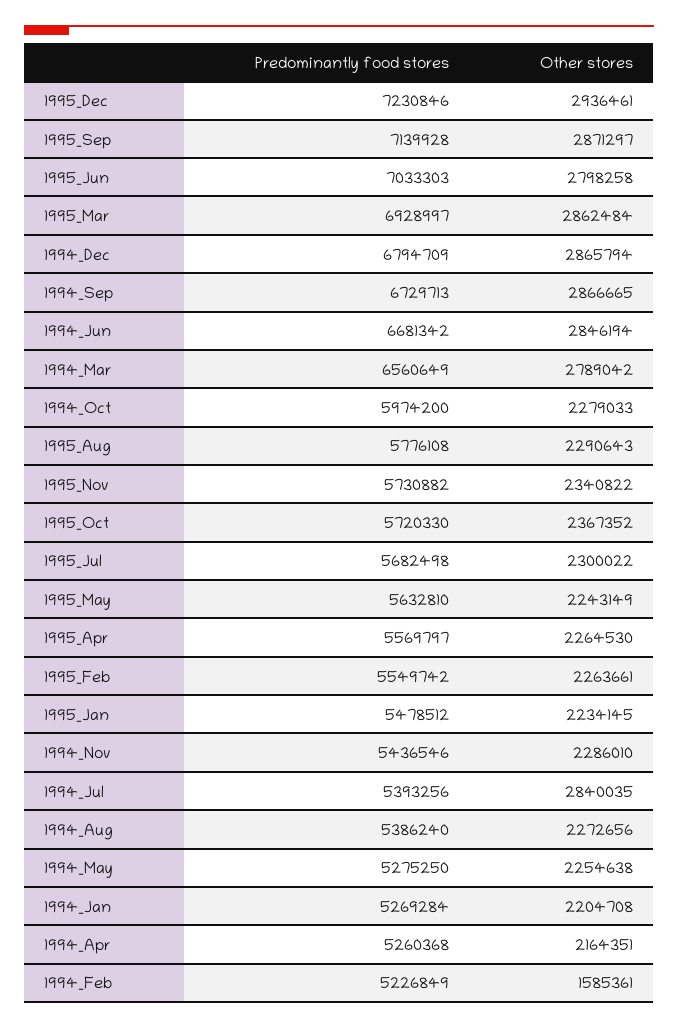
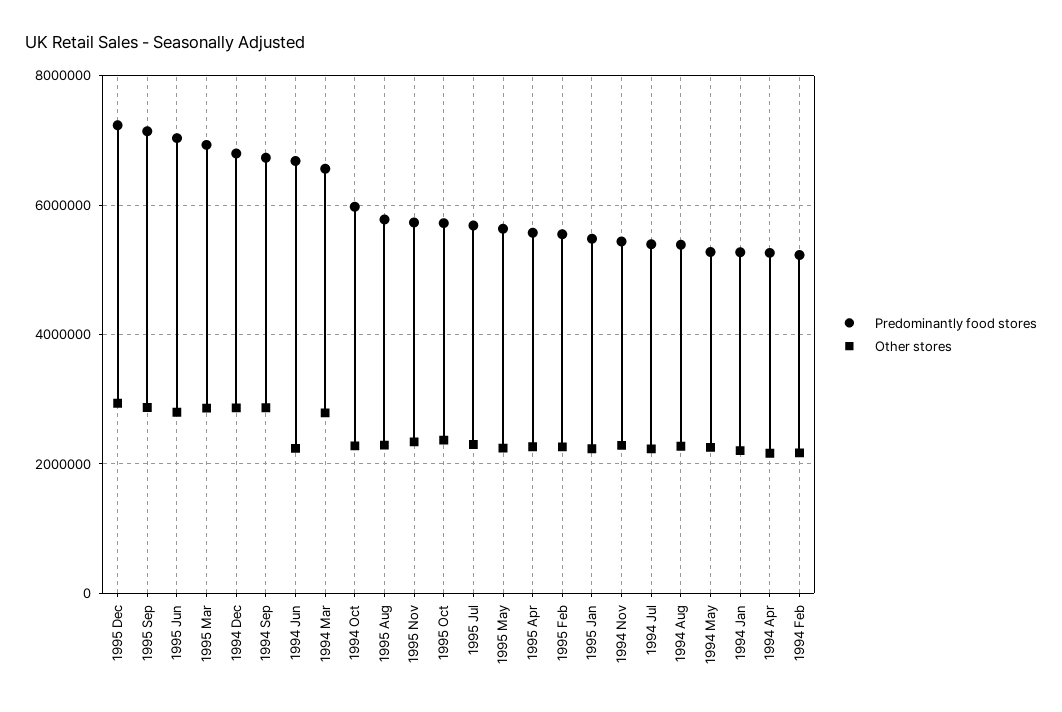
Other stores, 1994_Jun: 2846194 -> 2200000
Other stores, 1994_Jul: 2840035 -> 2200000
Other stores, 1994_Feb: 1585361 -> 2200000

